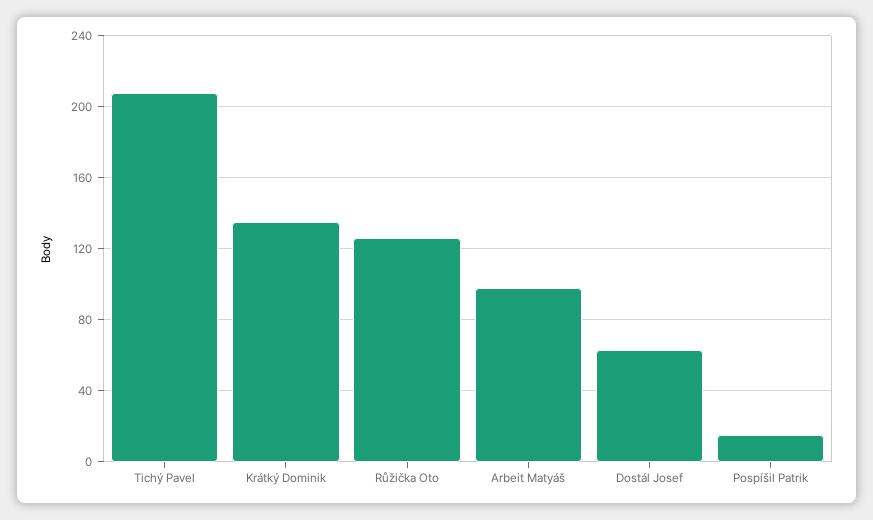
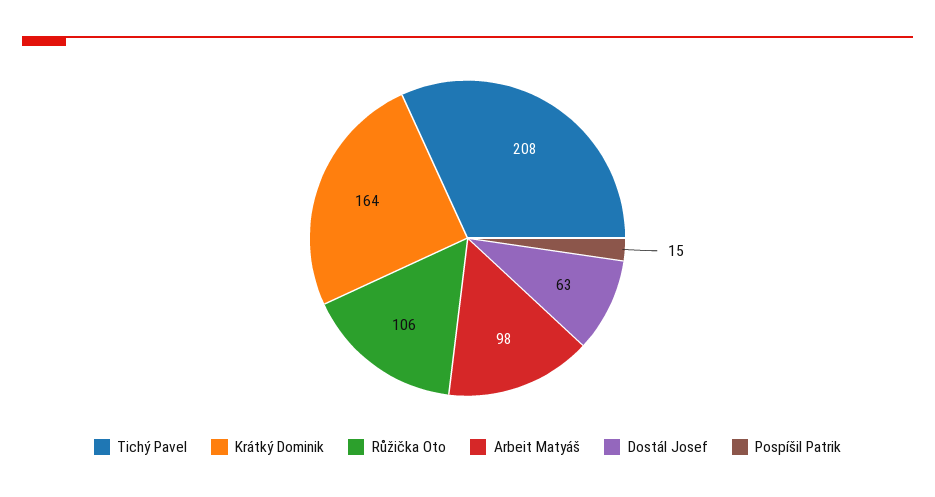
Krátký Dominik: 135 -> 164
Růžička Oto: 125 -> 106

